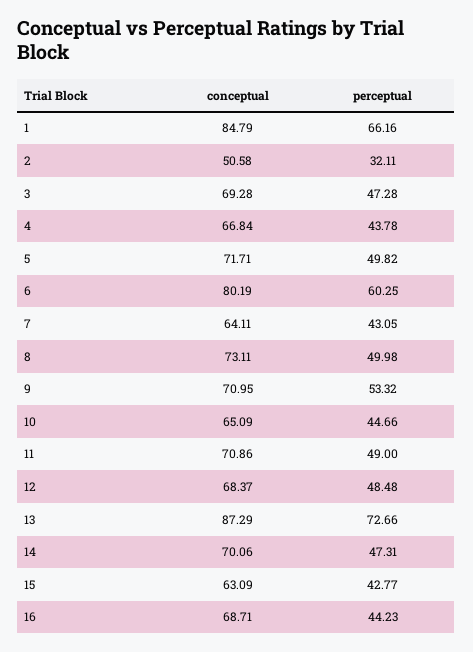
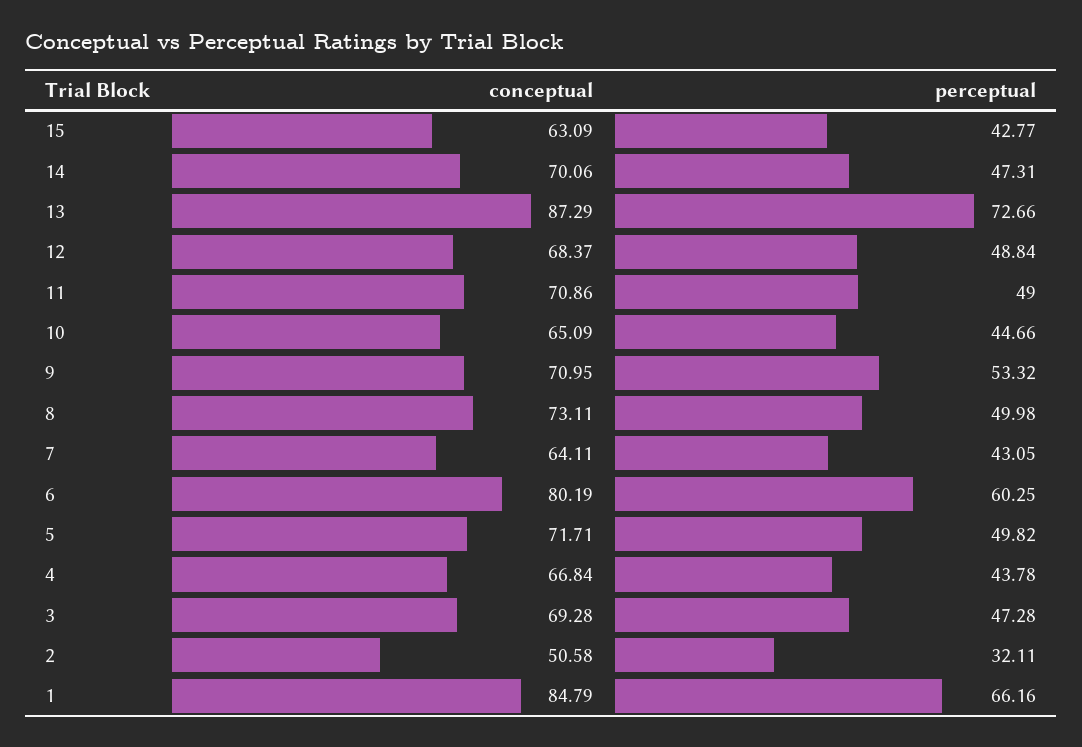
perceptual, 12: 48.48 -> 48.84
conceptual, 16: 68.71 -> none
perceptual, 16: 44.23 -> none

